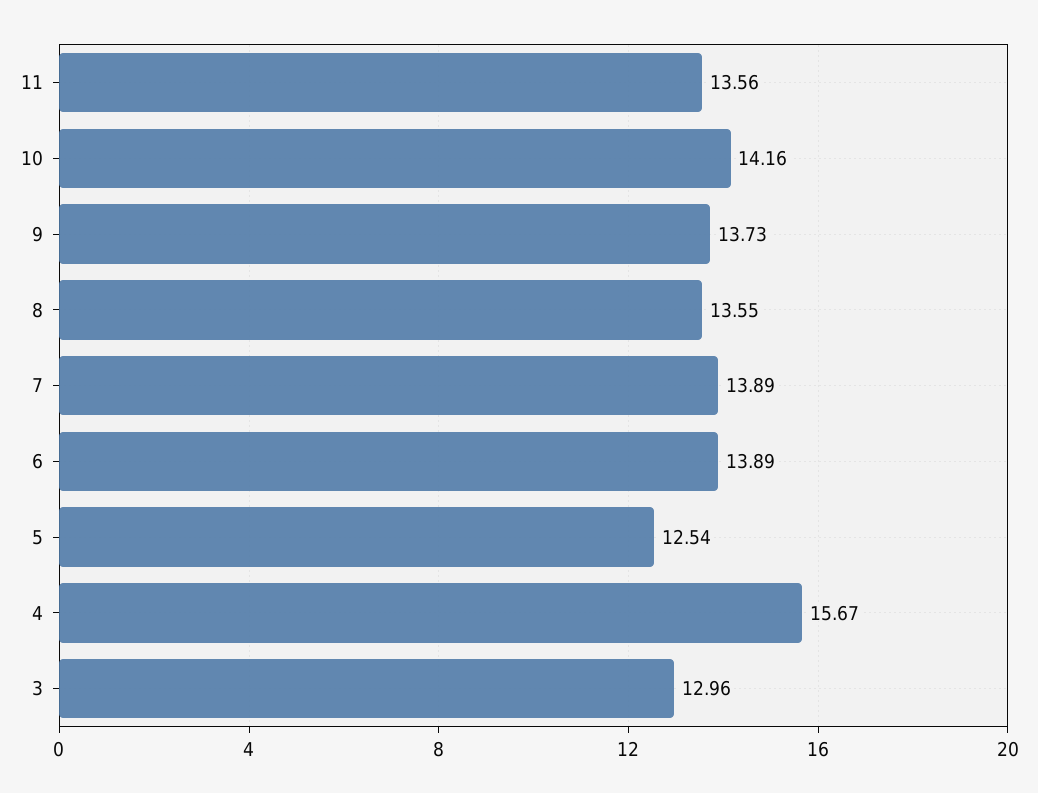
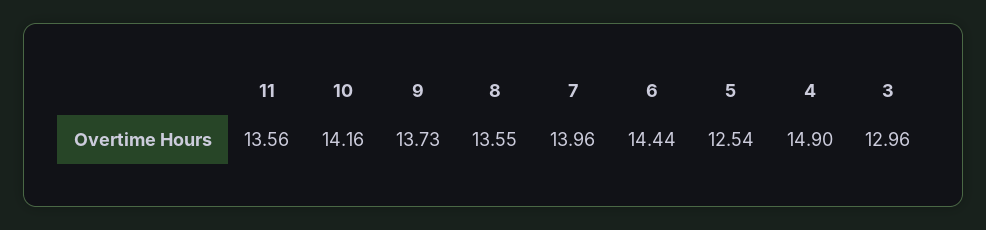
7: 13.89 -> 13.96
6: 13.89 -> 14.44
4: 15.67 -> 14.9

